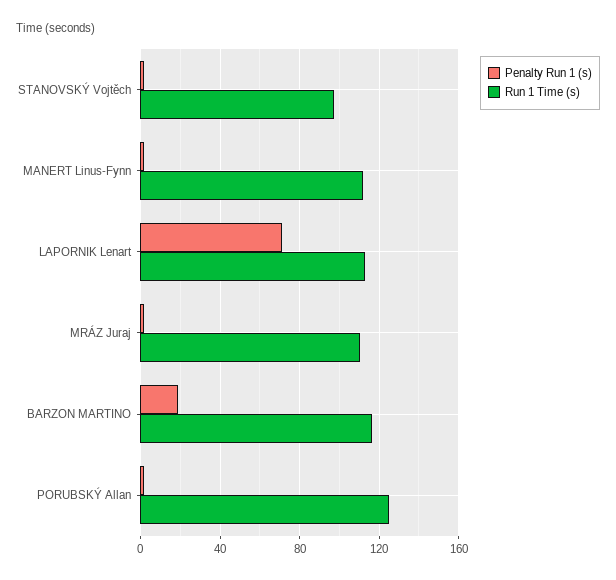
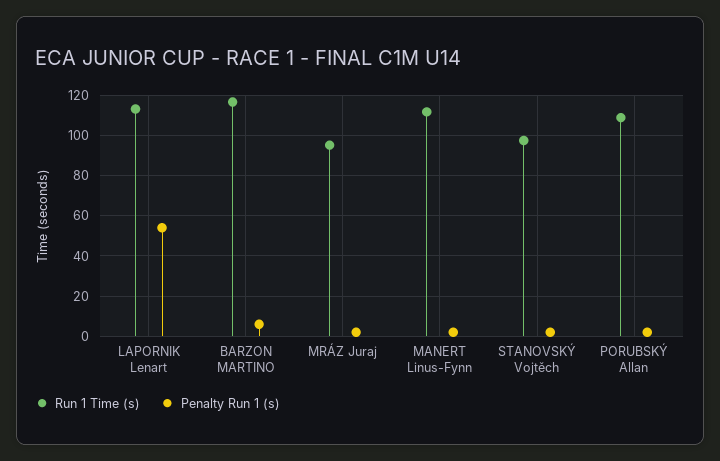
Penalty Run 1 (s), LAPORNIK Lenart: 70 -> 55
Run 1 Time (s), MRÁZ Juraj: 110 -> 95
Penalty Run 1 (s), BARZON MARTINO: 20 -> 5
Run 1 Time (s), PORUBSKÝ Allan: 125 -> 110

